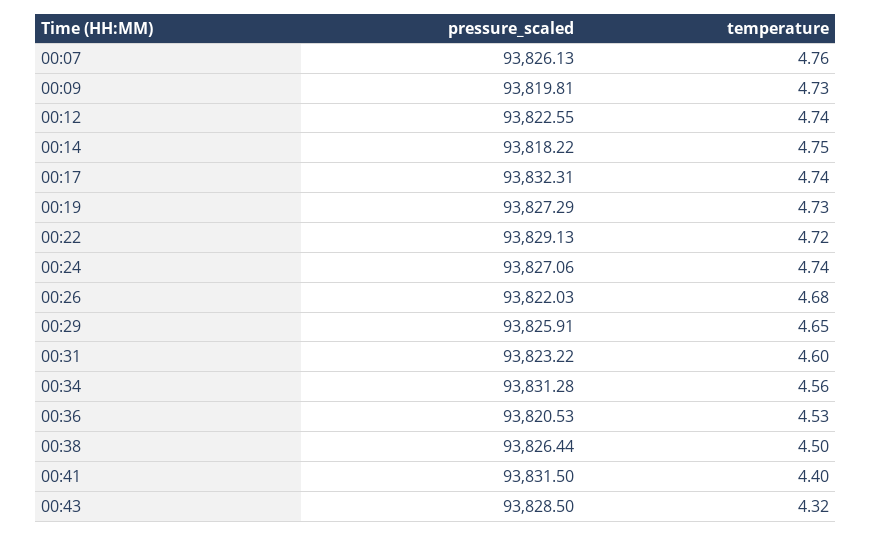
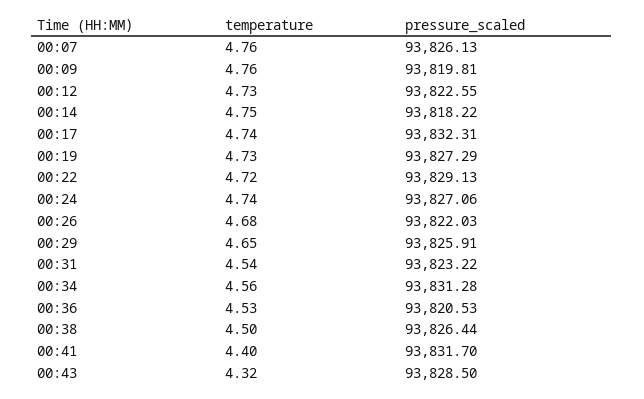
temperature, 00:09: 4.73 -> 4.76
temperature, 00:12: 4.74 -> 4.73
temperature, 00:31: 4.6 -> 4.54
pressure_scaled, 00:41: 93831.5 -> 93831.7

